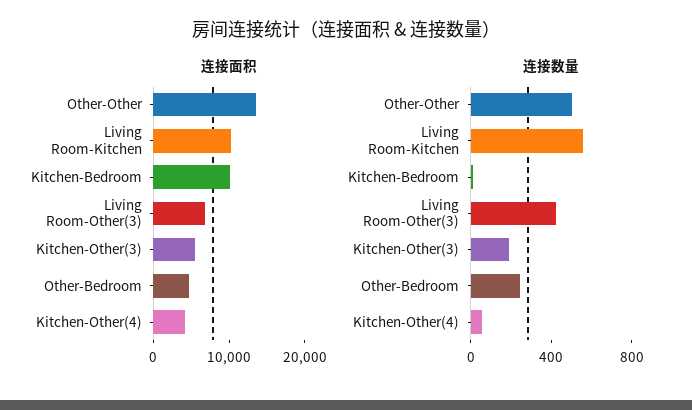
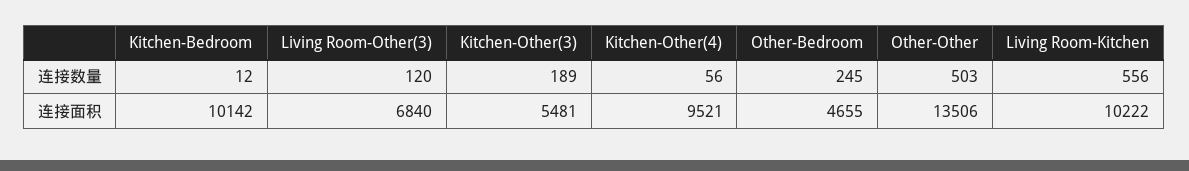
连接面积, Kitchen-Other(4): 4000 -> 9521
连接数量, Living Room-Other(3): 400 -> 120

